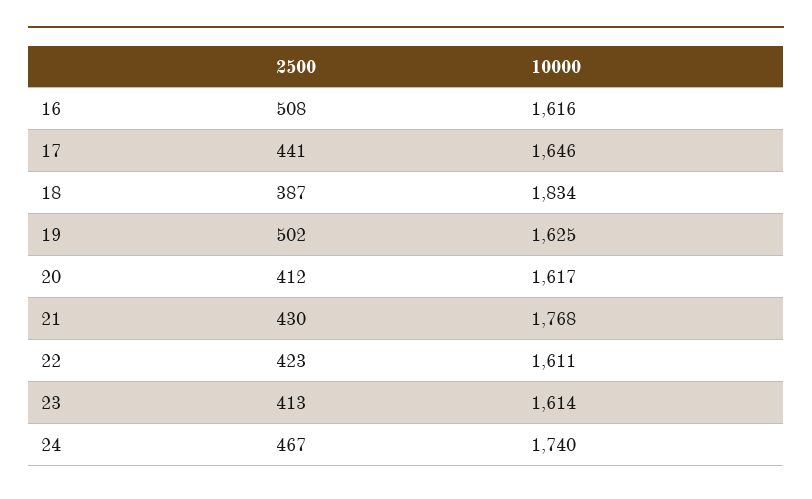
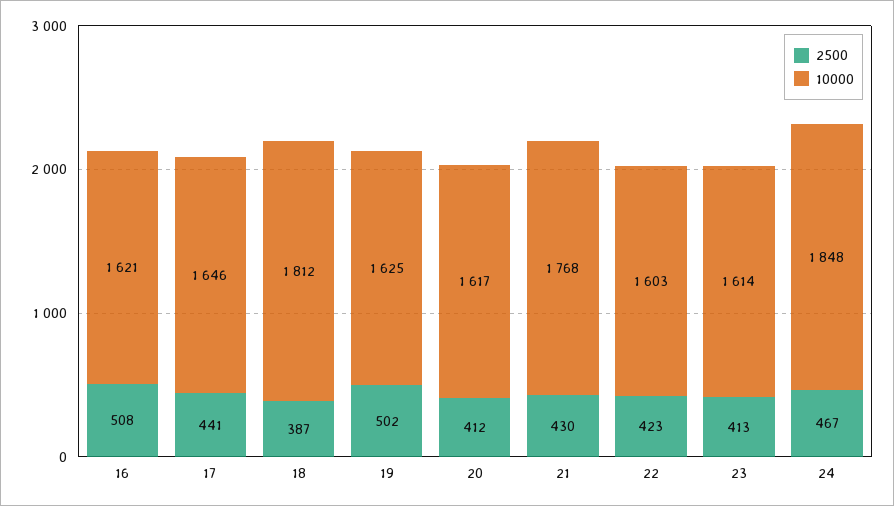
10000, 16: 1616 -> 1621
10000, 18: 1834 -> 1812
10000, 22: 1611 -> 1603
10000, 24: 1740 -> 1848

